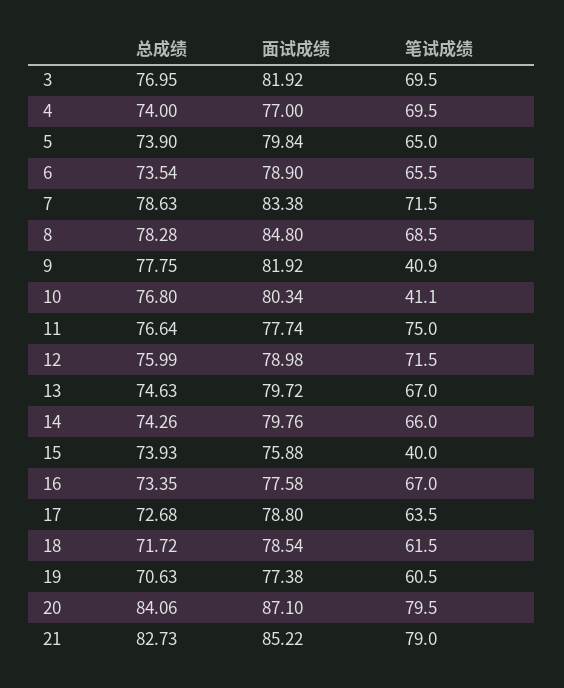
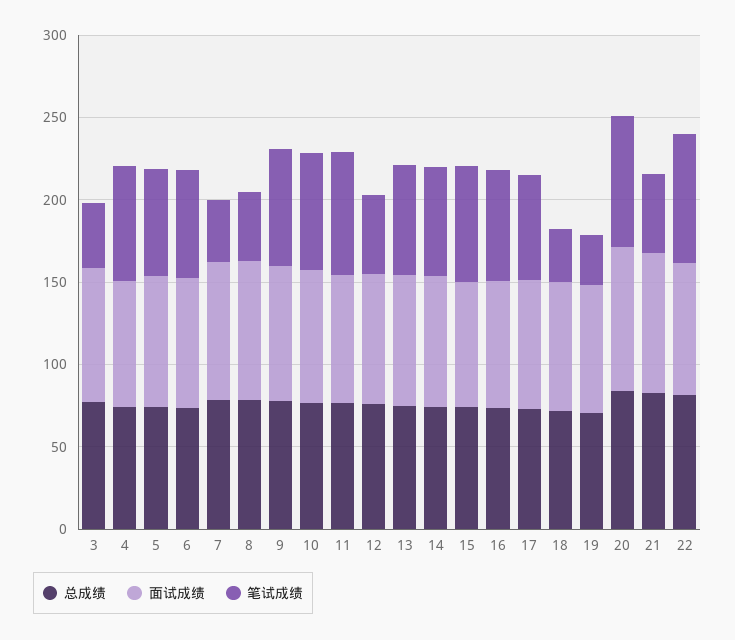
笔试成绩, 3: 69.5 -> 40
笔试成绩, 7: 71.5 -> 40
笔试成绩, 8: 68.5 -> 40
笔试成绩, 9: 40.9 -> 70
笔试成绩, 10: 41.1 -> 70
笔试成绩, 12: 71.5 -> 50
笔试成绩, 15: 40 -> 70
笔试成绩, 18: 61.5 -> 30
笔试成绩, 19: 60.5 -> 30
笔试成绩, 21: 79 -> 50
总成绩, 22: none -> 80
面试成绩, 22: none -> 80
笔试成绩, 22: none -> 80

